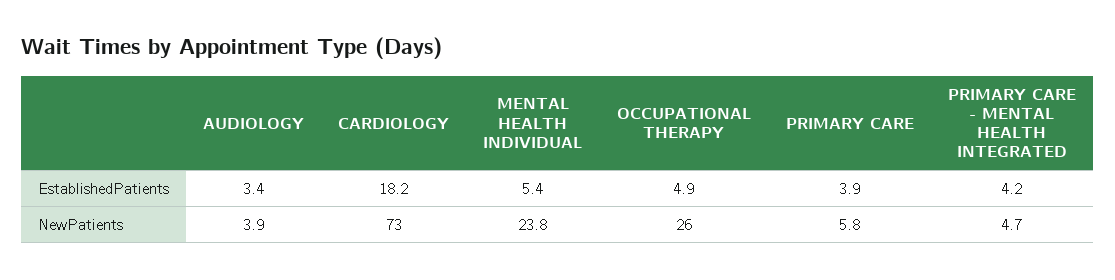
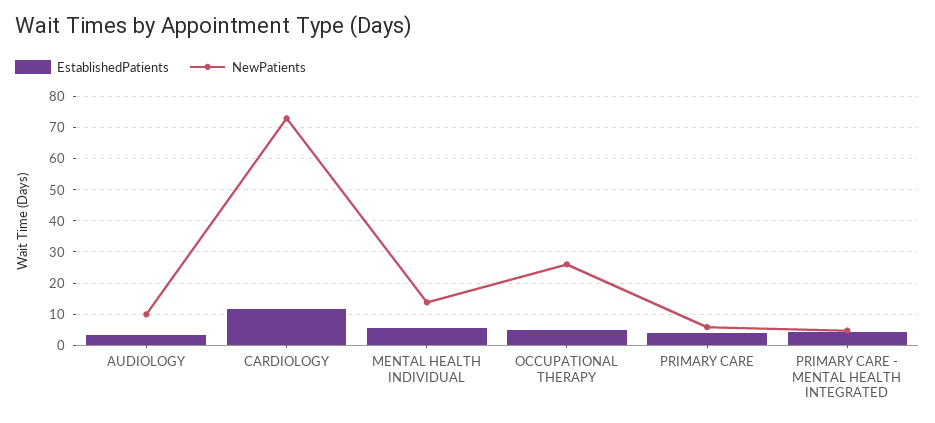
EstablishedPatients, CARDIOLOGY: 18.2 -> 12
NewPatients, AUDIOLOGY: 3.9 -> 10
NewPatients, MENTAL HEALTH INDIVIDUAL: 23.8 -> 14

